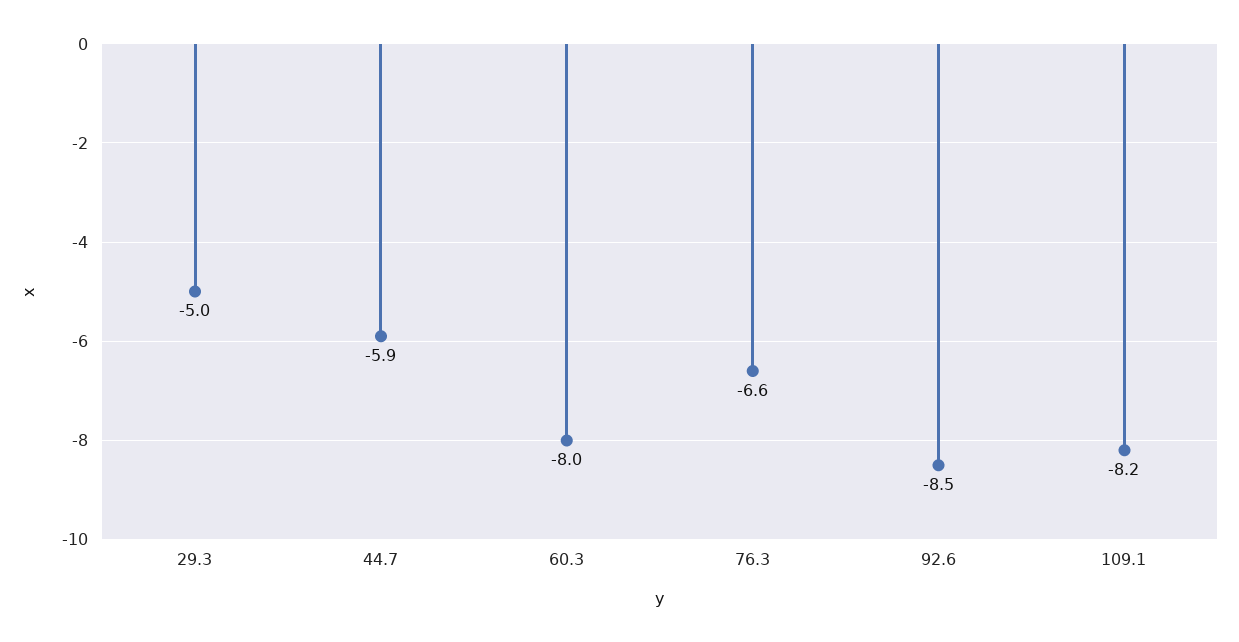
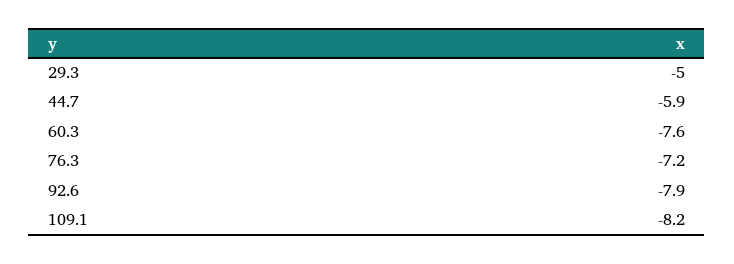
60.3: -8 -> -7.6
76.3: -6.6 -> -7.2
92.6: -8.5 -> -7.9

